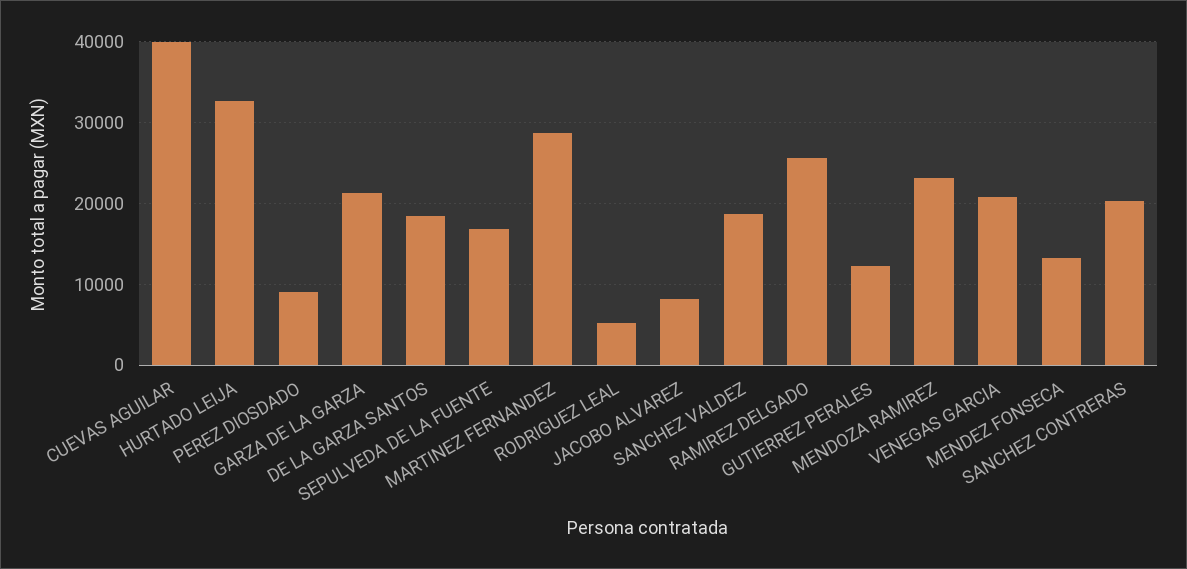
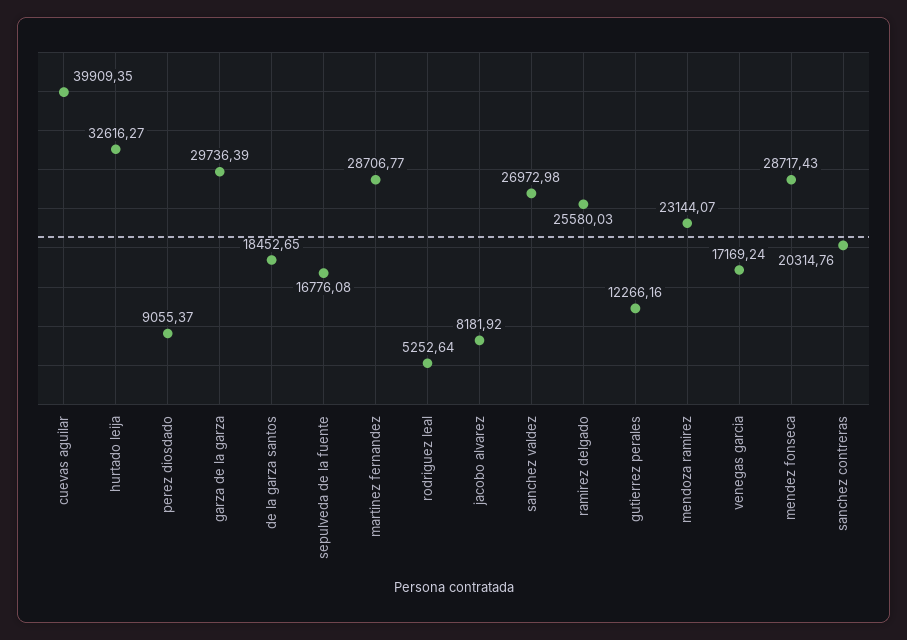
GARZA DE LA GARZA: 21000 -> 29736.39
SANCHEZ VALDEZ: 19000 -> 26972.98
VENEGAS GARCIA: 21000 -> 17169.24
MENDEZ FONSECA: 13000 -> 28717.43

